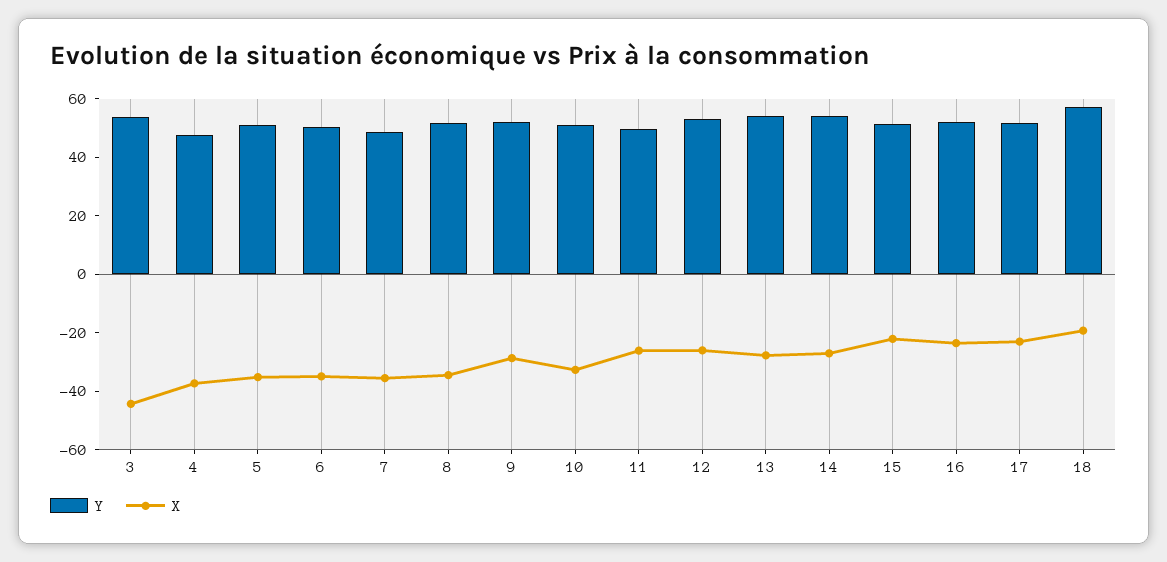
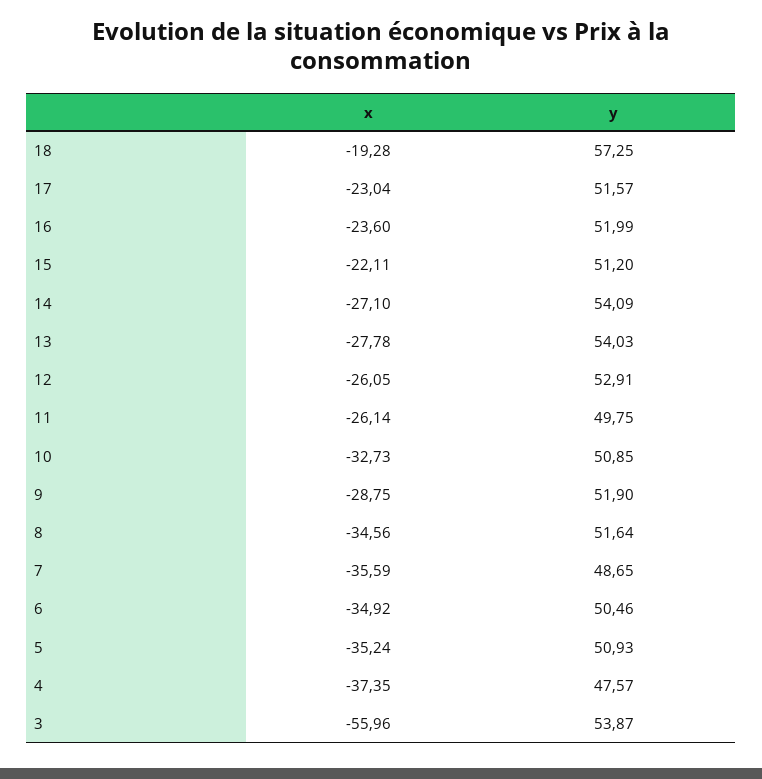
X, 3: -45 -> -55.96

